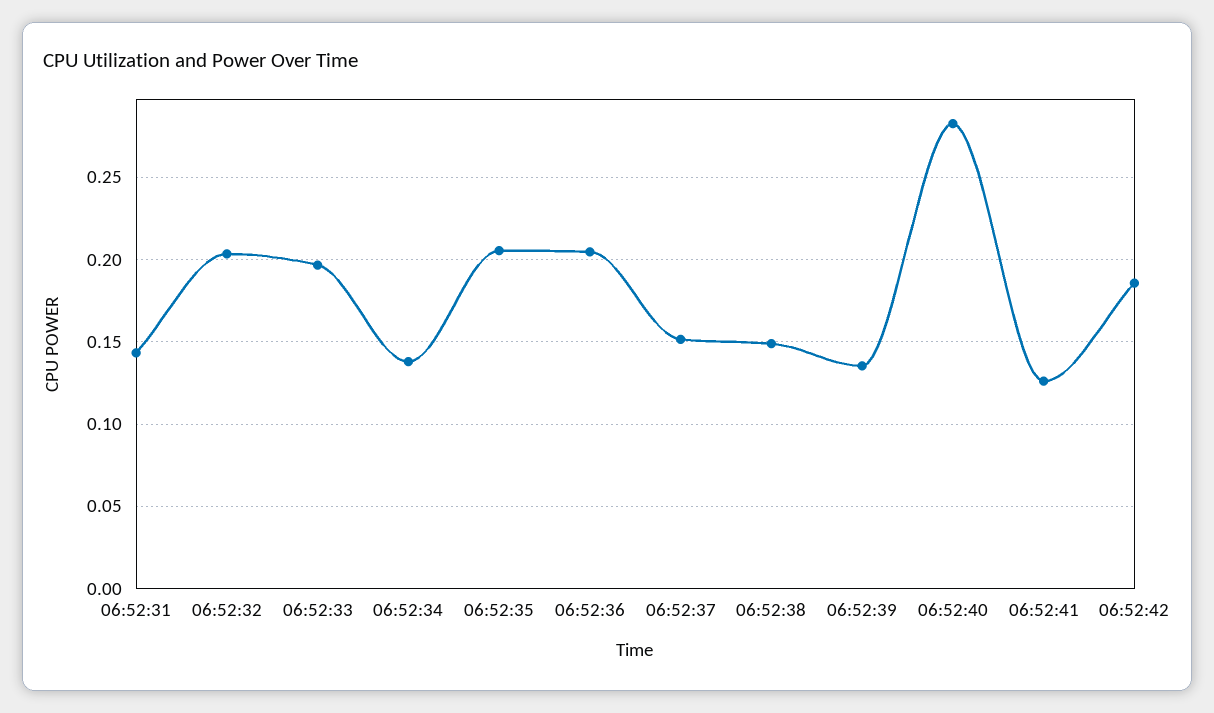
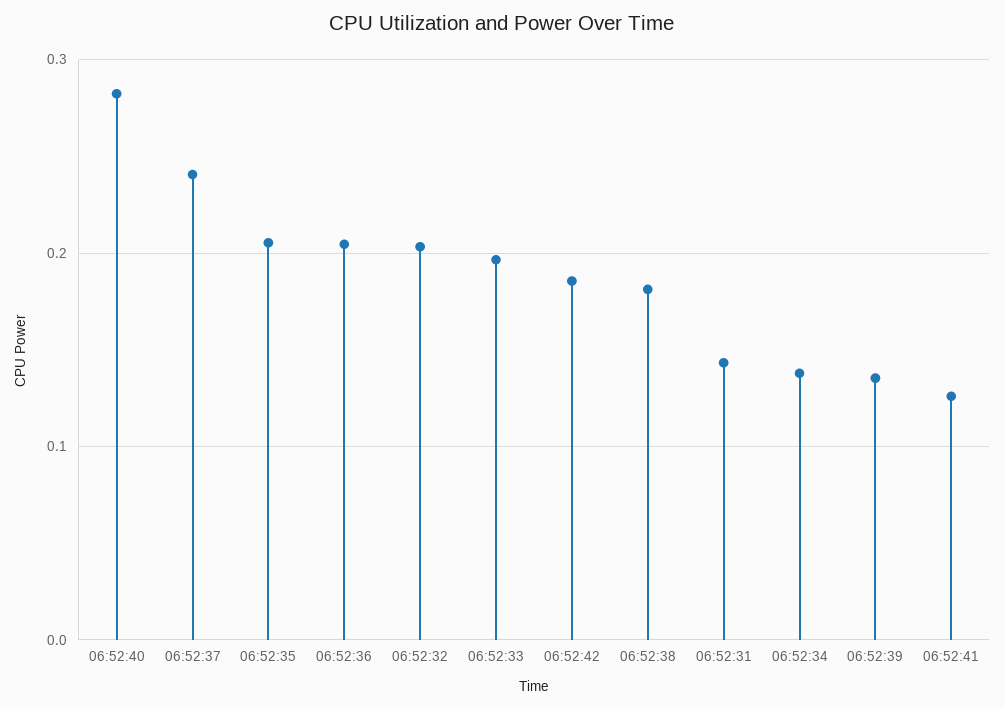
06:52:37: 0.15 -> 0.24
06:52:38: 0.15 -> 0.18

